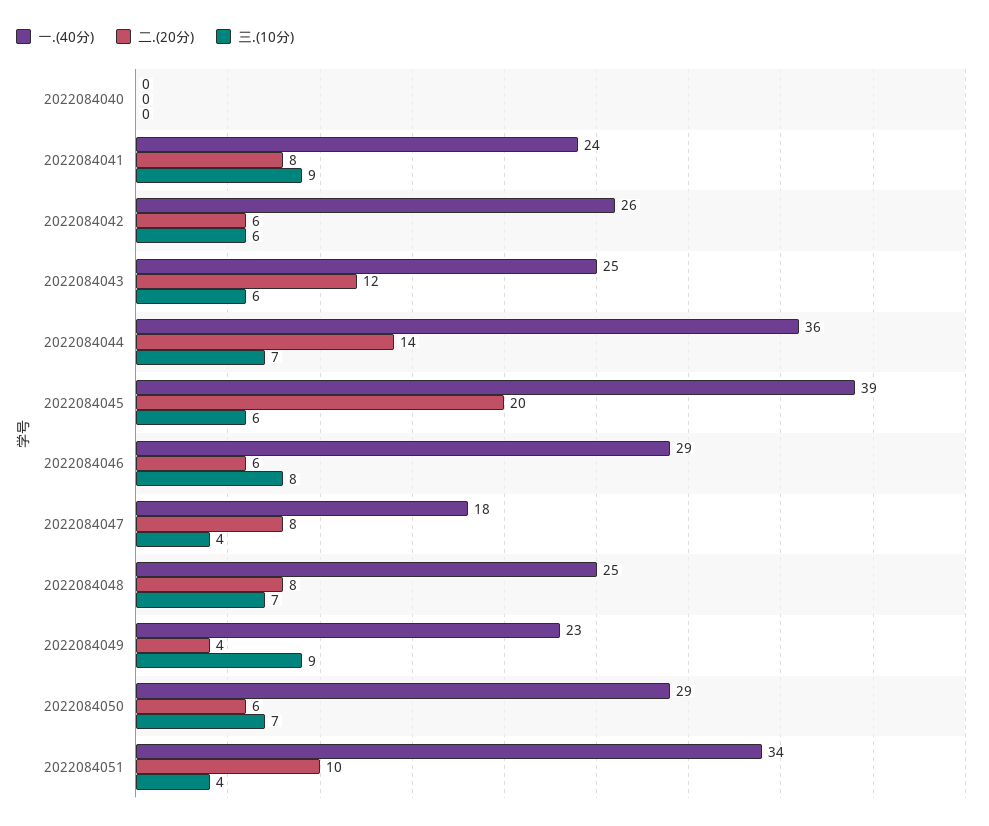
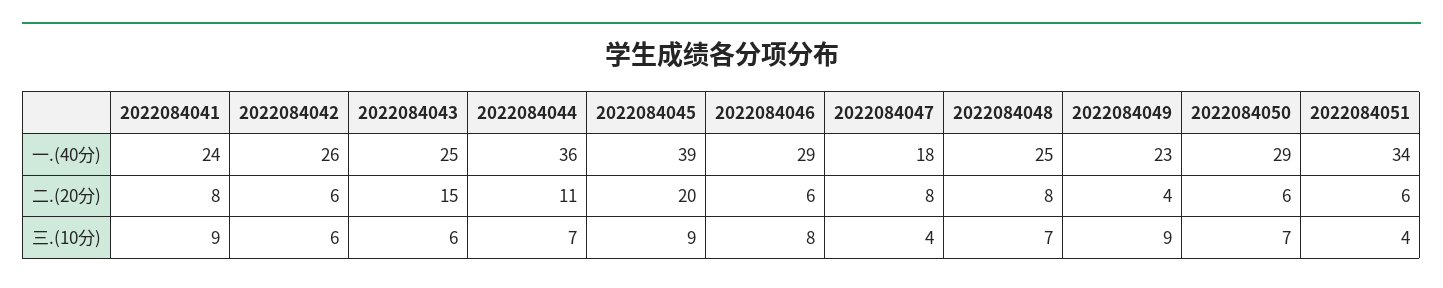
一.(40分), 2022084040: 0 -> none
二.(20分), 2022084040: 0 -> none
三.(10分), 2022084040: 0 -> none
二.(20分), 2022084043: 12 -> 15
二.(20分), 2022084044: 14 -> 11
三.(10分), 2022084045: 6 -> 9
二.(20分), 2022084051: 10 -> 6

